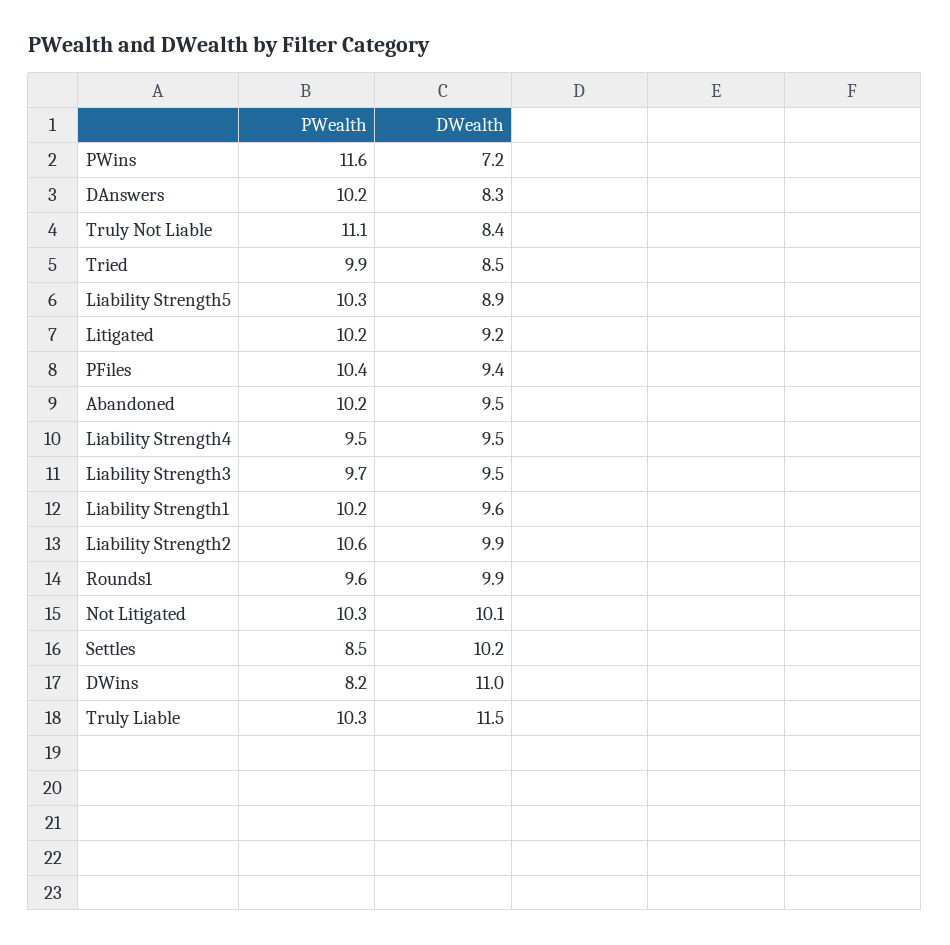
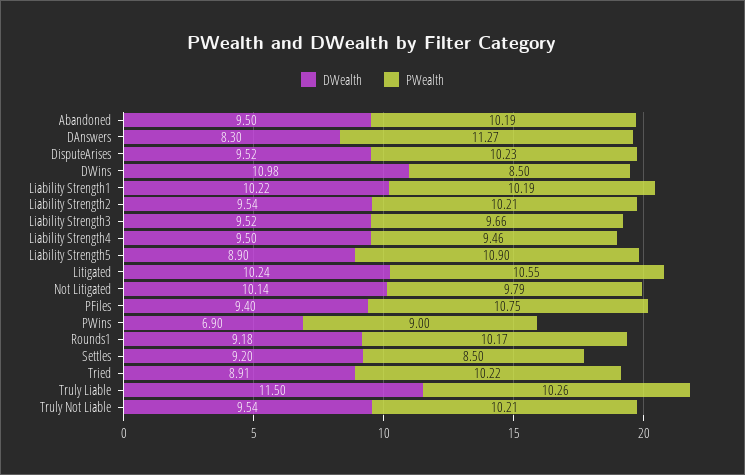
PWealth, PWins: 11.6 -> 9
DWealth, PWins: 7.2 -> 6.9
PWealth, DAnswers: 10.2 -> 11.27
PWealth, Truly Not Liable: 11.1 -> 10.21
DWealth, Truly Not Liable: 8.4 -> 9.54
PWealth, Tried: 9.9 -> 10.22
DWealth, Tried: 8.5 -> 8.91
PWealth, Liability Strength5: 10.3 -> 10.9
PWealth, Litigated: 10.2 -> 10.55
DWealth, Litigated: 9.2 -> 10.24
PWealth, PFiles: 10.4 -> 10.75
DWealth, Liability Strength1: 9.6 -> 10.22
PWealth, Liability Strength2: 10.6 -> 10.21
DWealth, Liability Strength2: 9.9 -> 9.54
PWealth, Rounds1: 9.6 -> 10.17
DWealth, Rounds1: 9.9 -> 9.18
PWealth, Not Litigated: 10.3 -> 9.79
DWealth, Settles: 10.2 -> 9.2
PWealth, DWins: 8.2 -> 8.5
DWealth, DisputeArises: none -> 9.52
PWealth, DisputeArises: none -> 10.23

